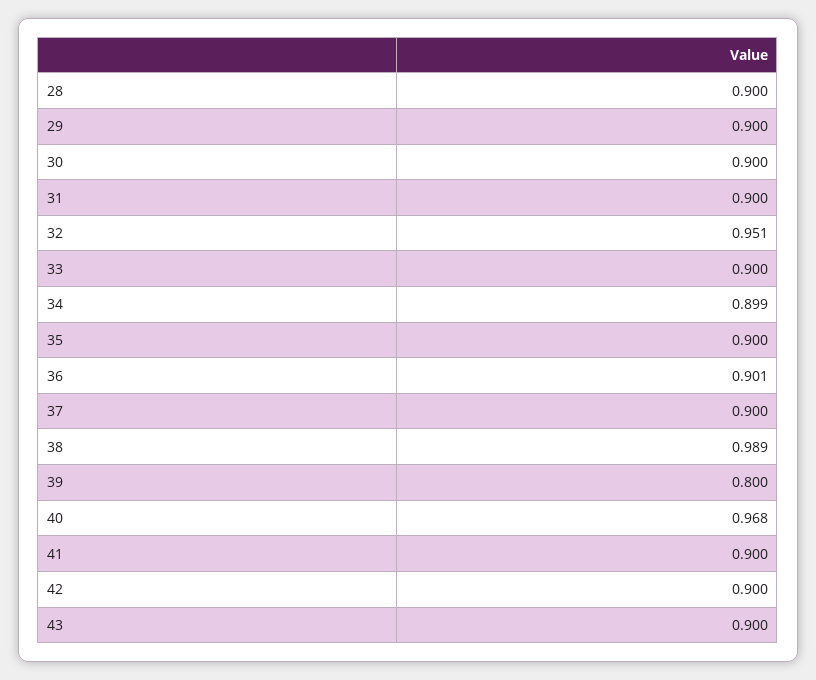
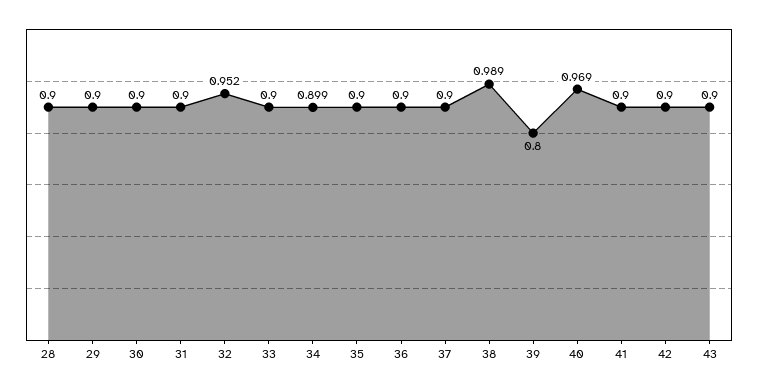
32: 0.951 -> 0.952
36: 0.901 -> 0.9
40: 0.968 -> 0.969

